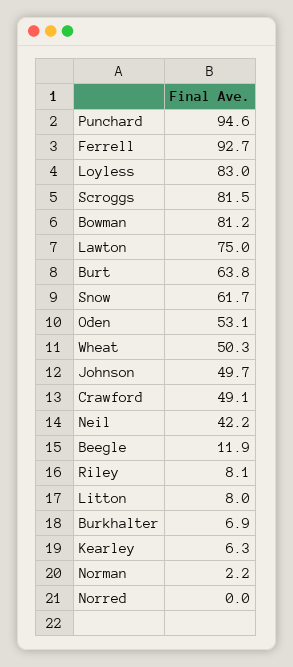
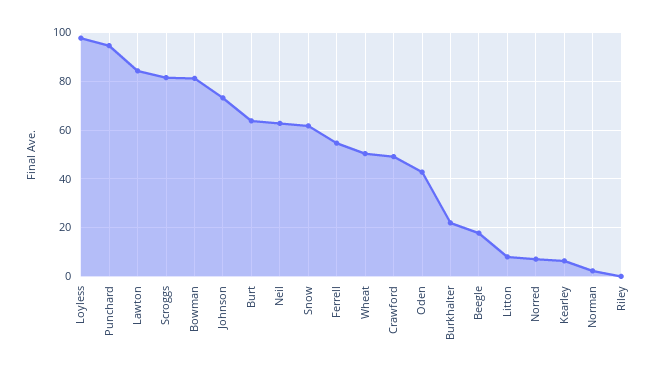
Ferrell: 92.7 -> 55
Loyless: 83 -> 97.5
Lawton: 75 -> 85
Oden: 53.1 -> 42.5
Johnson: 49.7 -> 72.5
Neil: 42.2 -> 62.5
Beegle: 11.9 -> 17.5
Riley: 8.1 -> 0
Burkhalter: 6.9 -> 22.5
Norred: 0 -> 7.5

